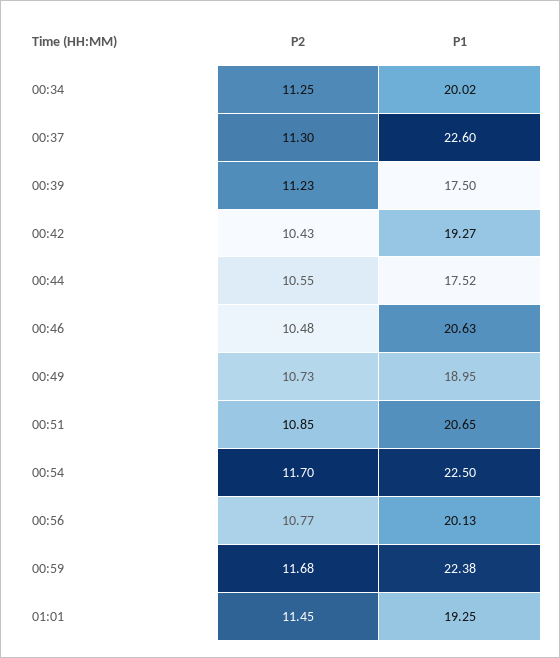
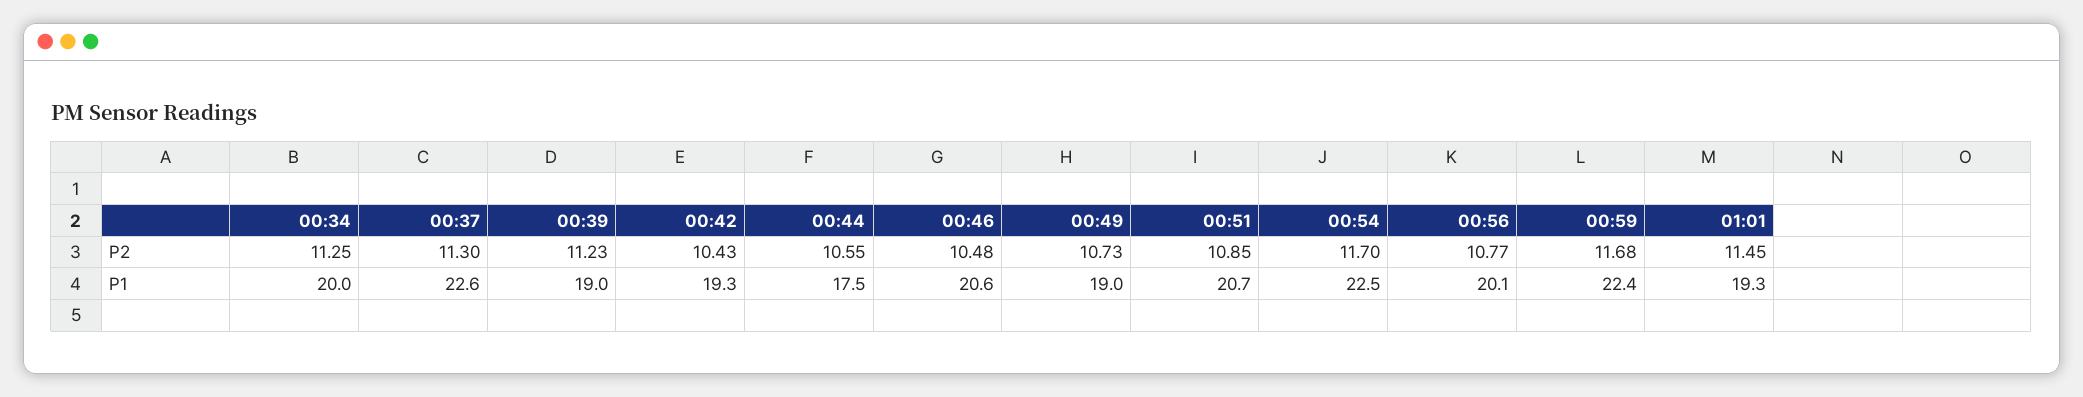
P1, 00:39: 17.5 -> 19

